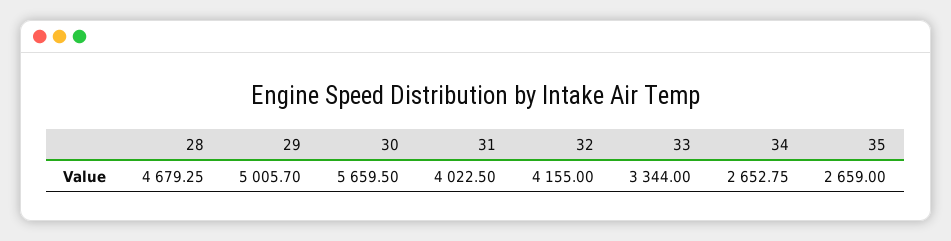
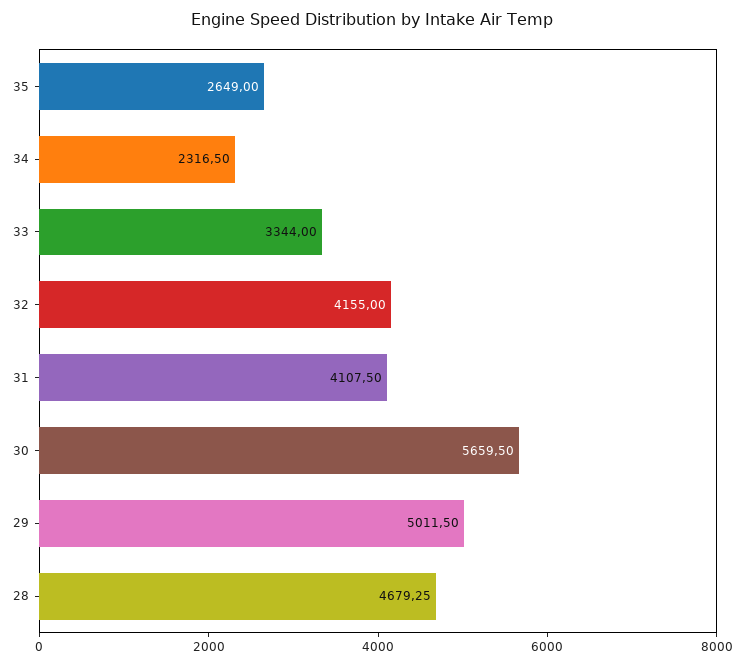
29: 5005.7 -> 5011.5
31: 4022.5 -> 4107.5
34: 2652.75 -> 2316.5
35: 2659 -> 2649

